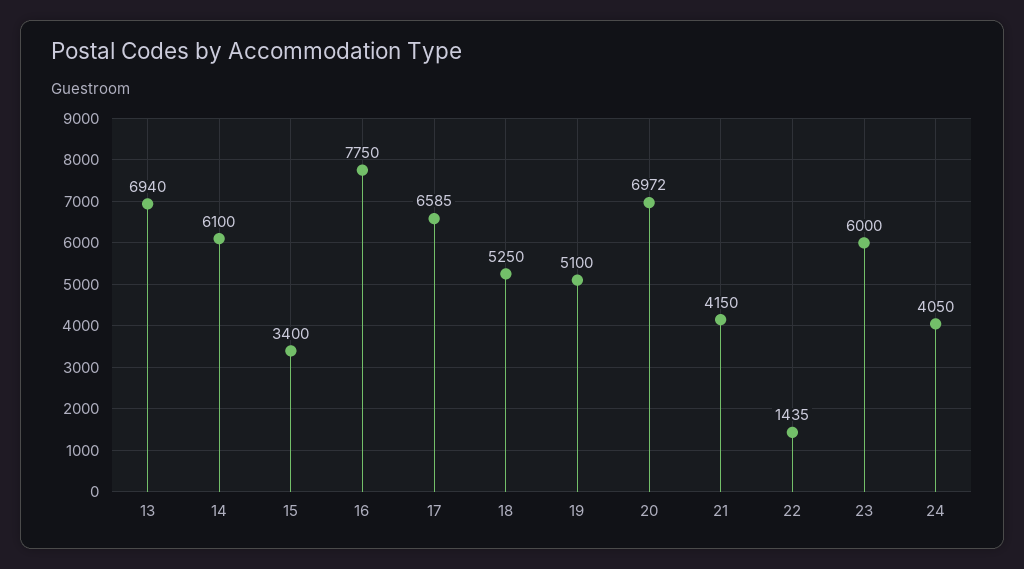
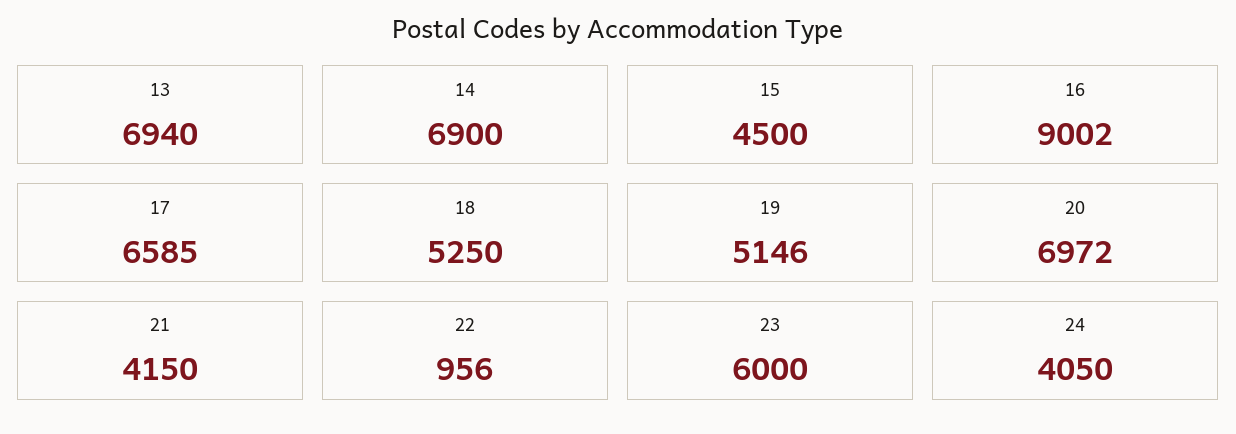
14: 6100 -> 6900
15: 3400 -> 4500
16: 7750 -> 9002
19: 5100 -> 5146
22: 1435 -> 956

